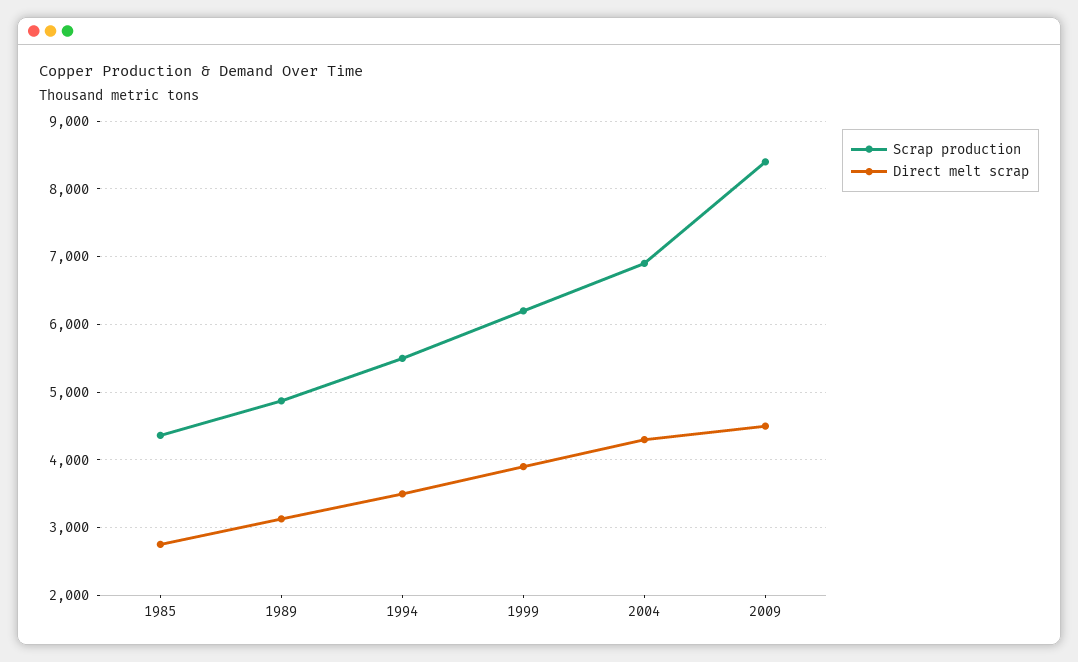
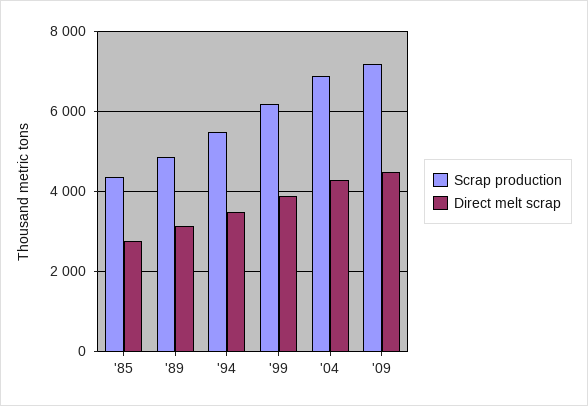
Scrap production, 2009: 8400 -> 7200

